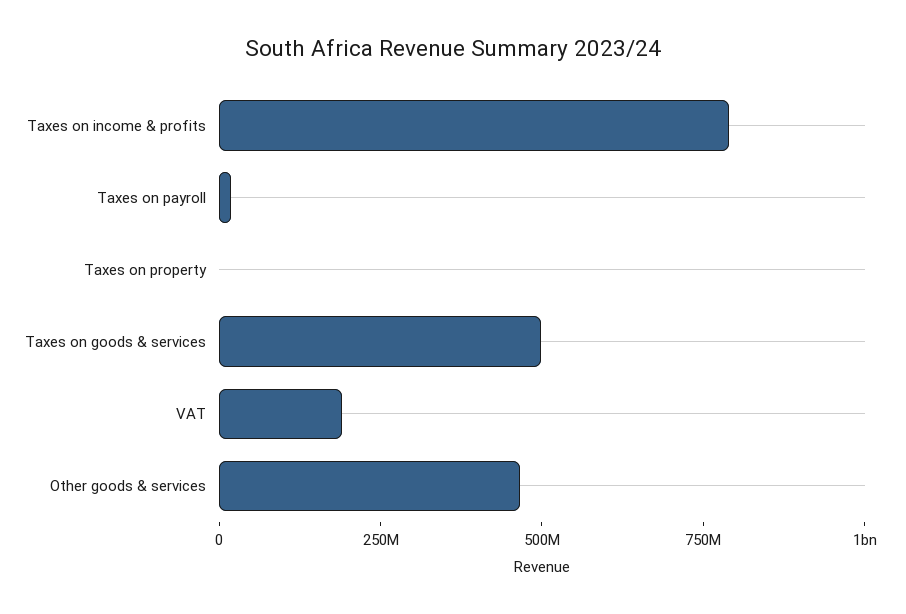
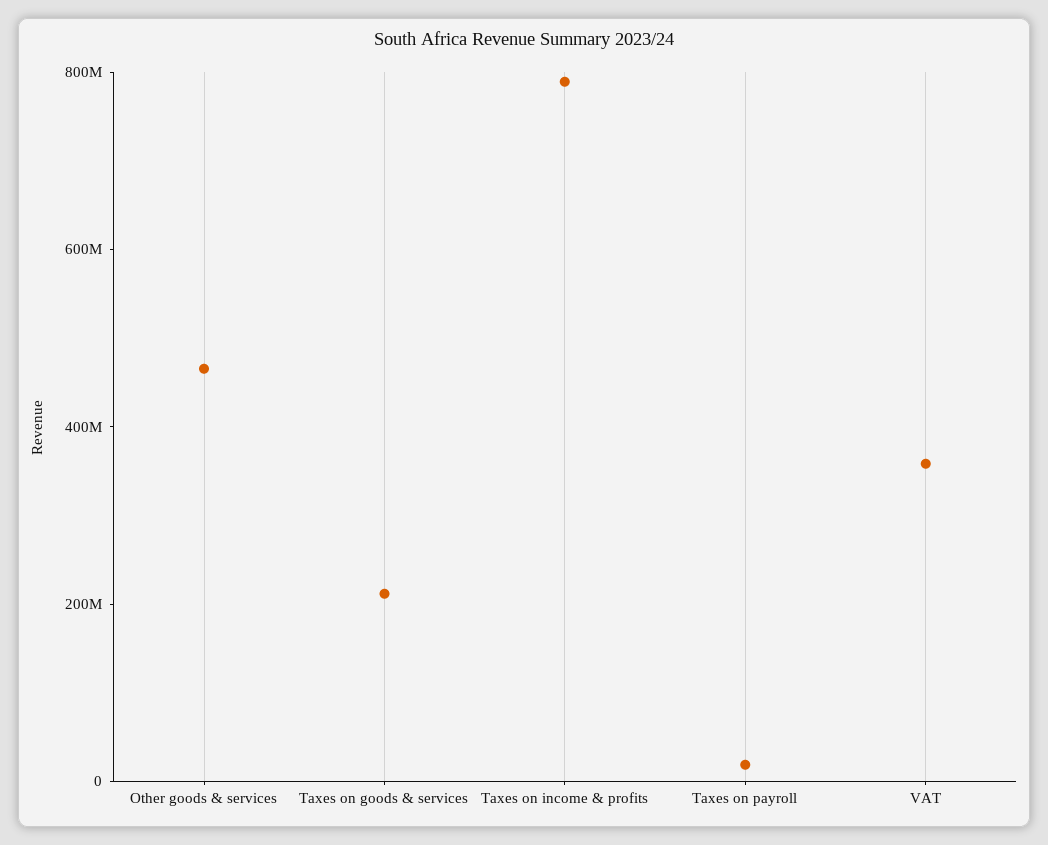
Taxes on property: 0 -> none
Taxes on goods & services: 500000000 -> 200000000
VAT: 200000000 -> 350000000

